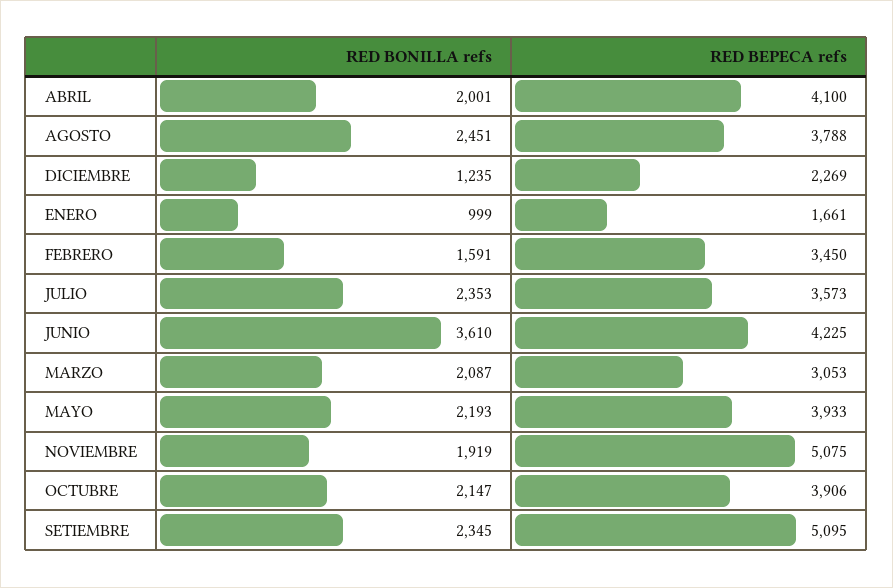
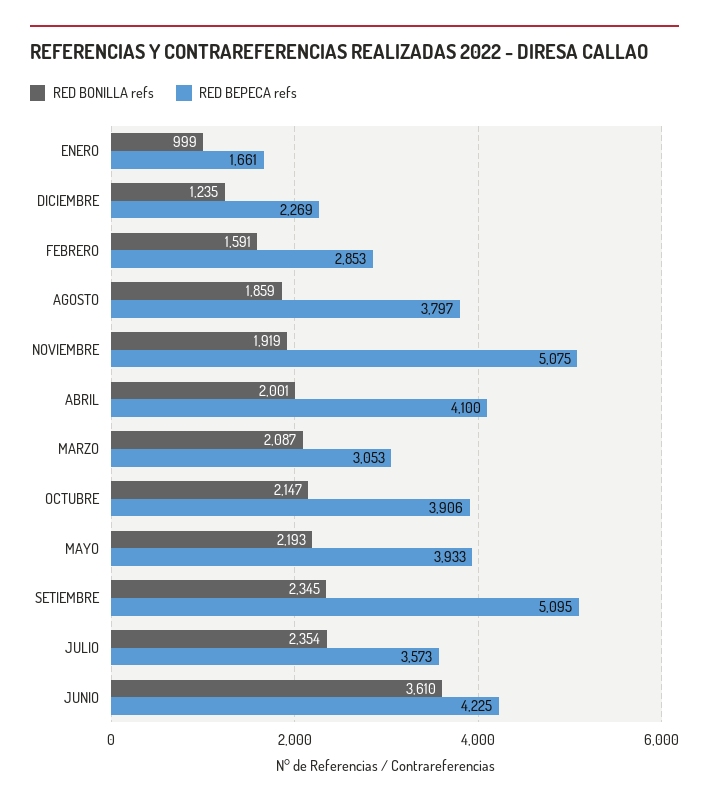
RED BONILLA refs, AGOSTO: 2451 -> 1859
RED BEPECA refs, AGOSTO: 3788 -> 3797
RED BEPECA refs, FEBRERO: 3450 -> 2853
RED BONILLA refs, JULIO: 2353 -> 2354

